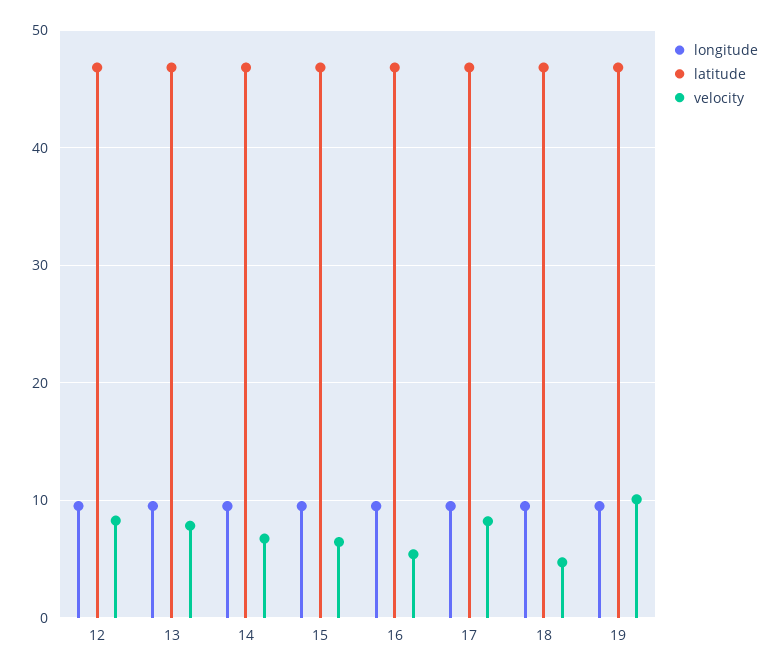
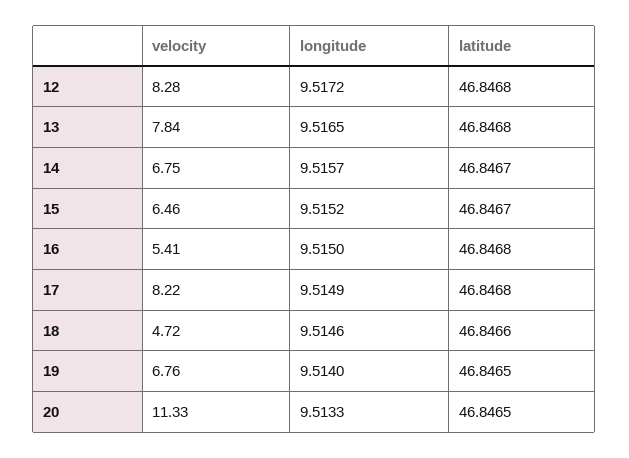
velocity, 19: 10 -> 6.76
velocity, 20: none -> 11.33
longitude, 20: none -> 9.5133
latitude, 20: none -> 46.8465

